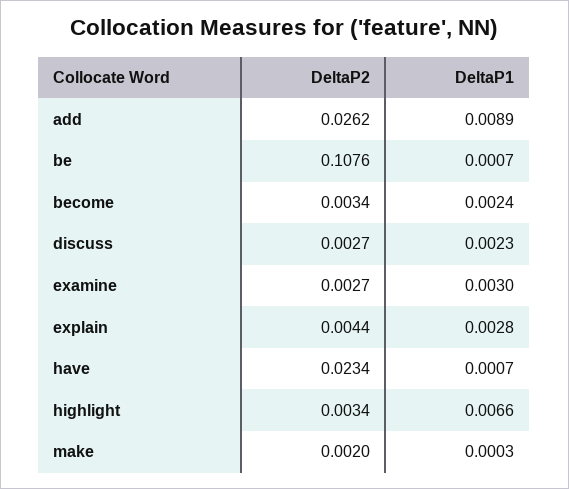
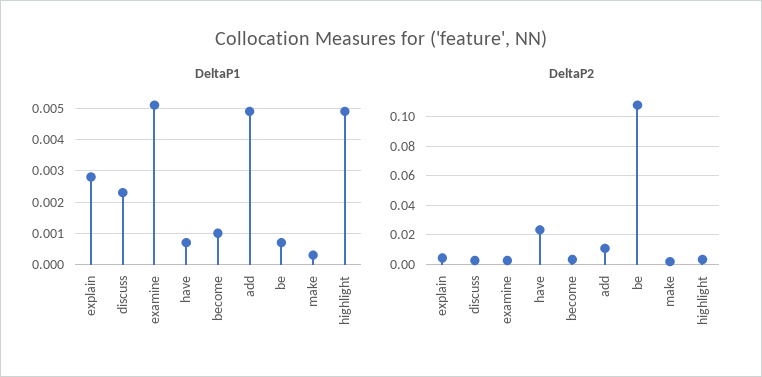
DeltaP2, add: 0.0262 -> 0.01
DeltaP1, add: 0.0089 -> 0.005
DeltaP1, become: 0.0024 -> 0.001
DeltaP1, examine: 0.003 -> 0.005
DeltaP1, highlight: 0.0066 -> 0.005

